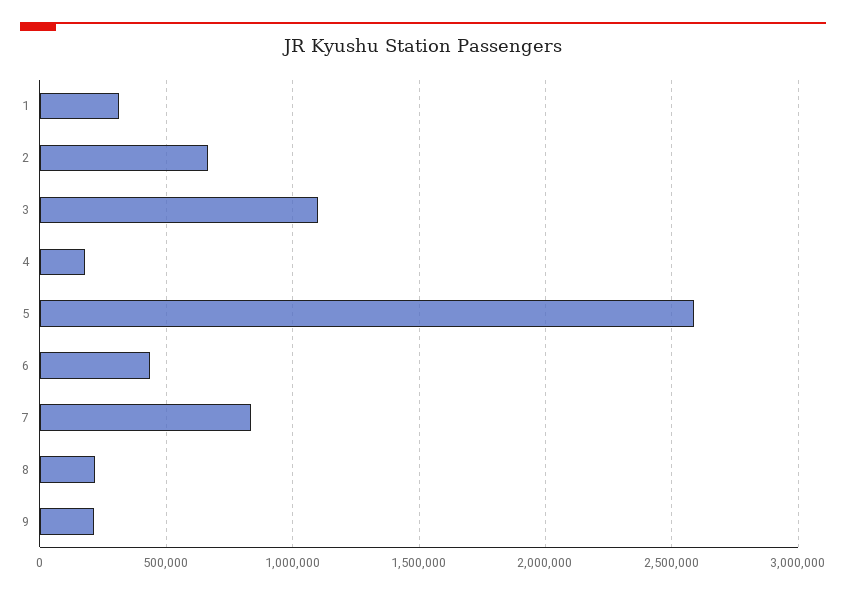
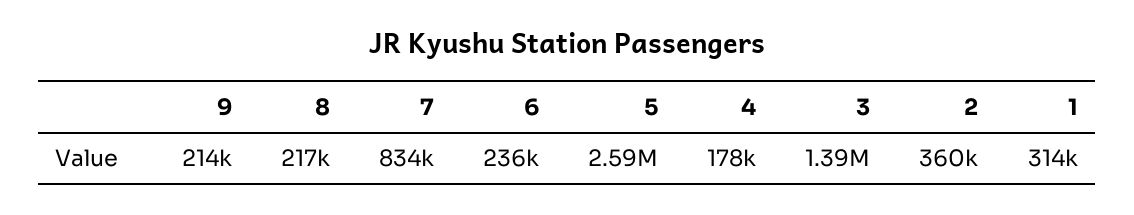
2: 650000 -> 360000
3: 1100000 -> 1390000
6: 450000 -> 236000

